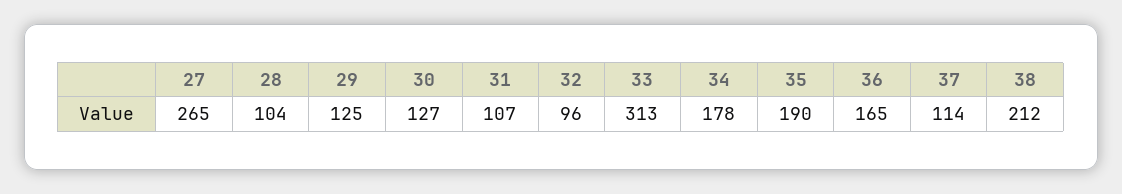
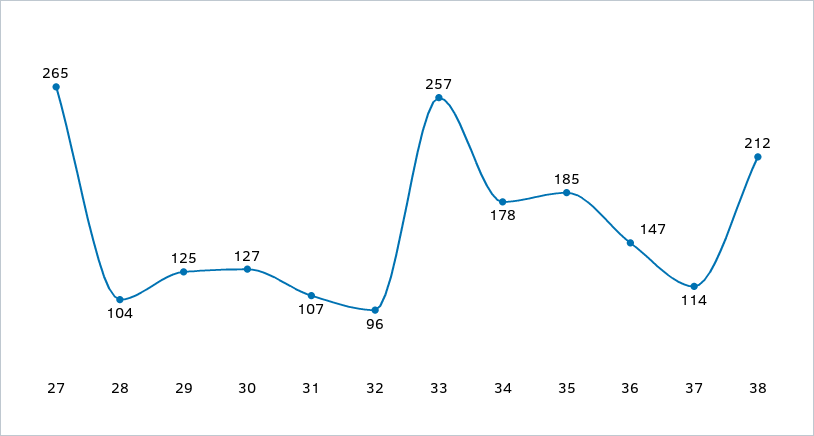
33: 313 -> 257
35: 190 -> 185
36: 165 -> 147

